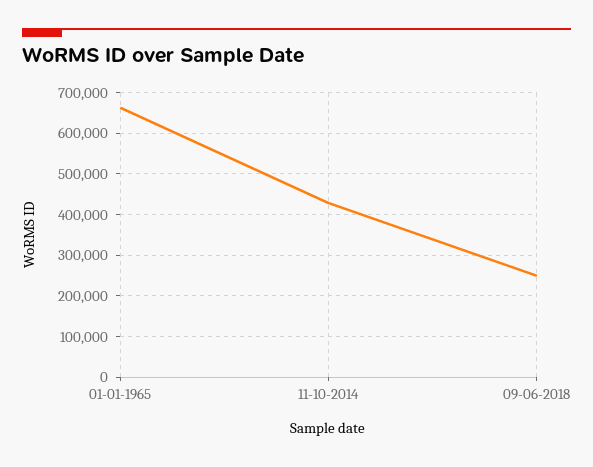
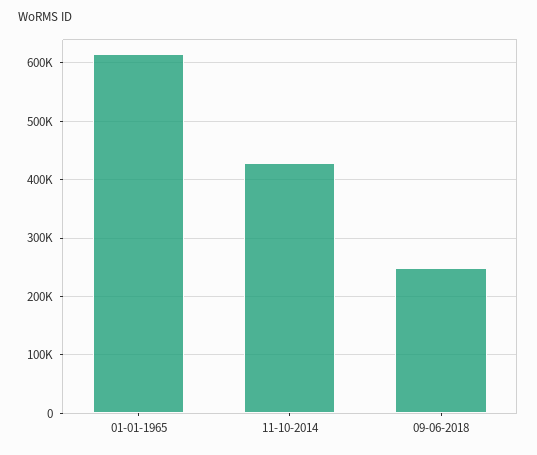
01-01-1965: 660000 -> 620000

